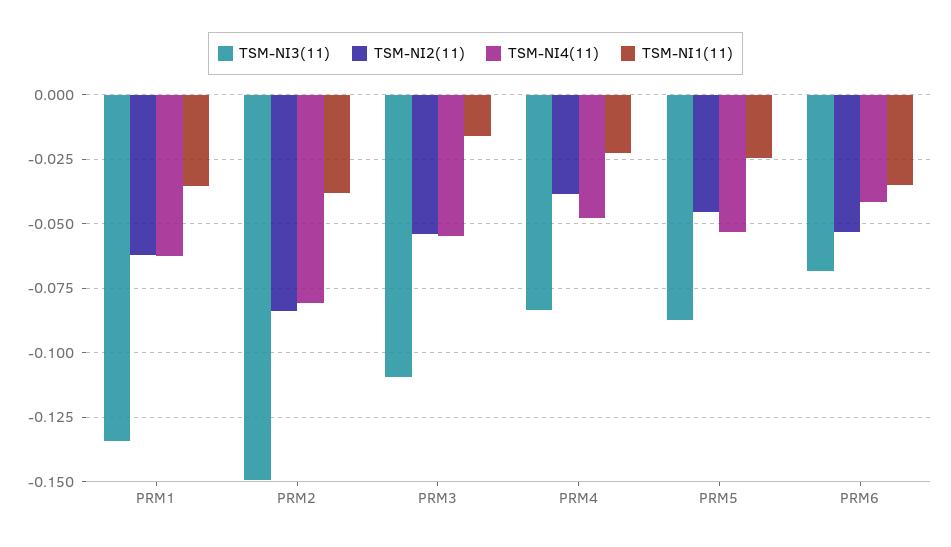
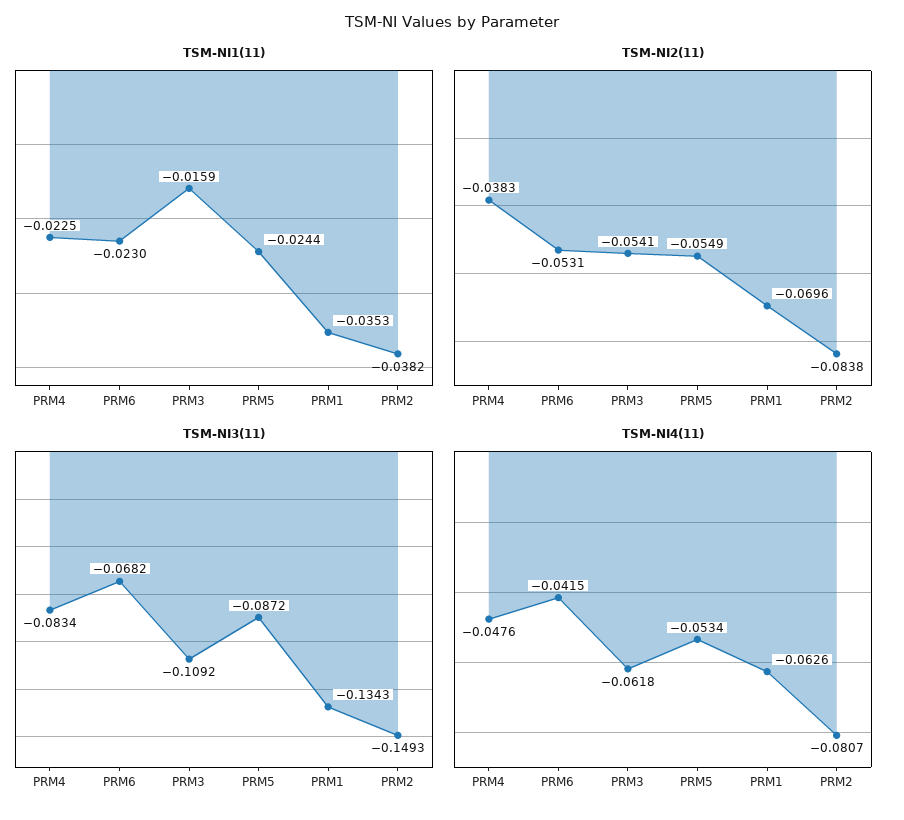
TSM-NI2(11), PRM1: -0.0625 -> -0.0696
TSM-NI4(11), PRM3: -0.055 -> -0.0618
TSM-NI2(11), PRM5: -0.045 -> -0.0549
TSM-NI1(11), PRM6: -0.035 -> -0.023

